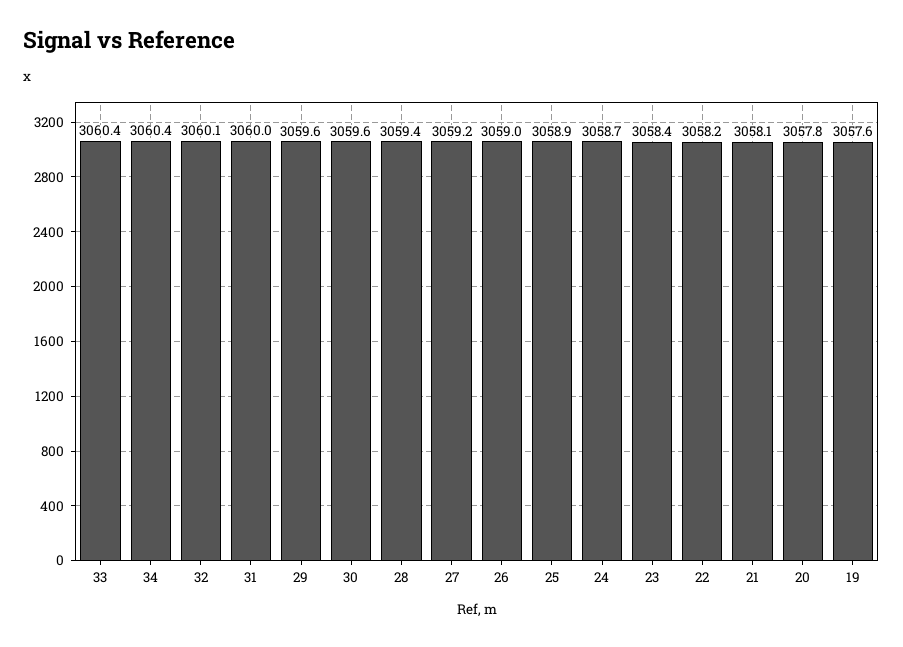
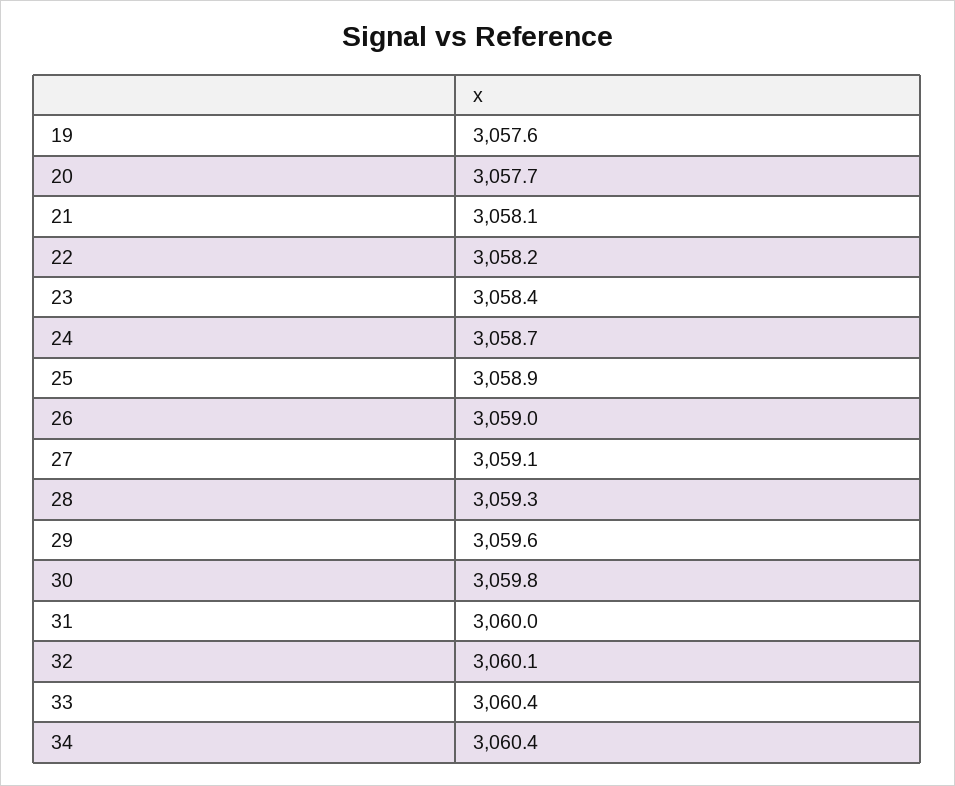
30: 3059.6 -> 3059.8
28: 3059.4 -> 3059.3
27: 3059.2 -> 3059.1
20: 3057.8 -> 3057.7

